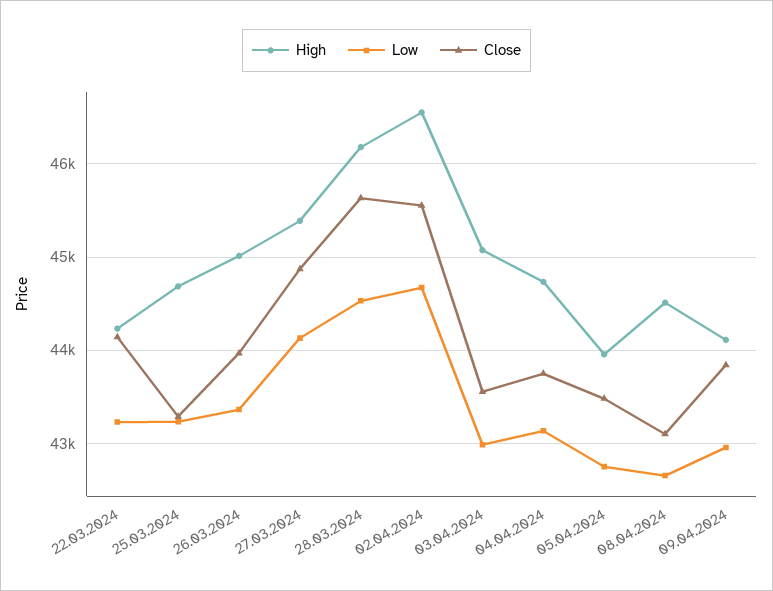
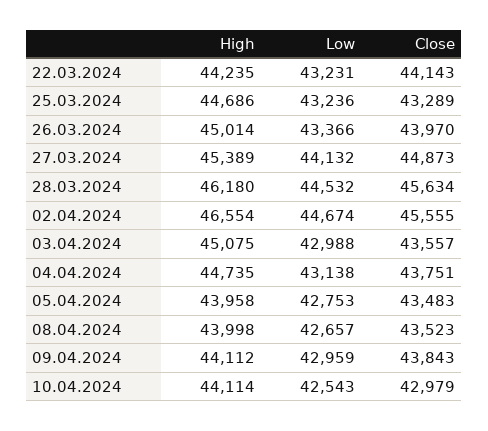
High, 08.04.2024: 44500 -> 43998
Close, 08.04.2024: 43100 -> 43523
High, 10.04.2024: none -> 44114
Low, 10.04.2024: none -> 42543
Close, 10.04.2024: none -> 42979

